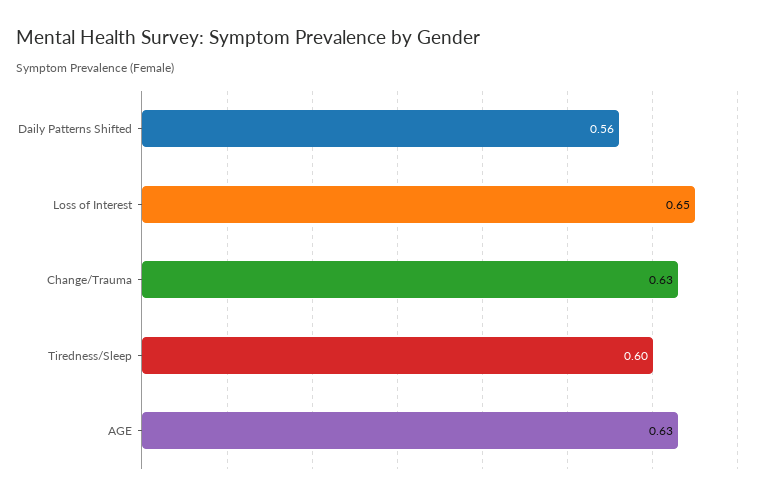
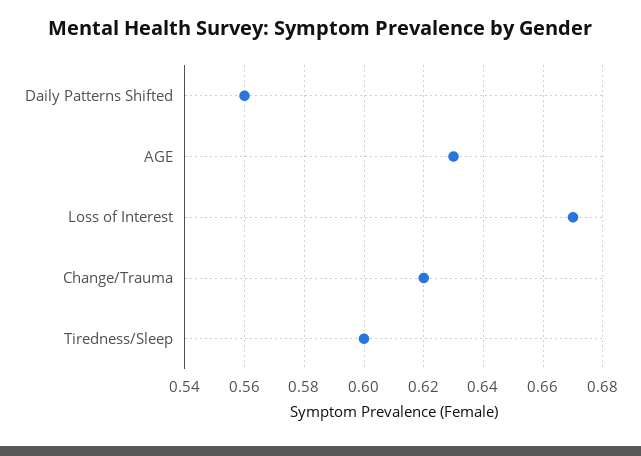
Loss of Interest: 0.65 -> 0.67
Change/Trauma: 0.63 -> 0.62

